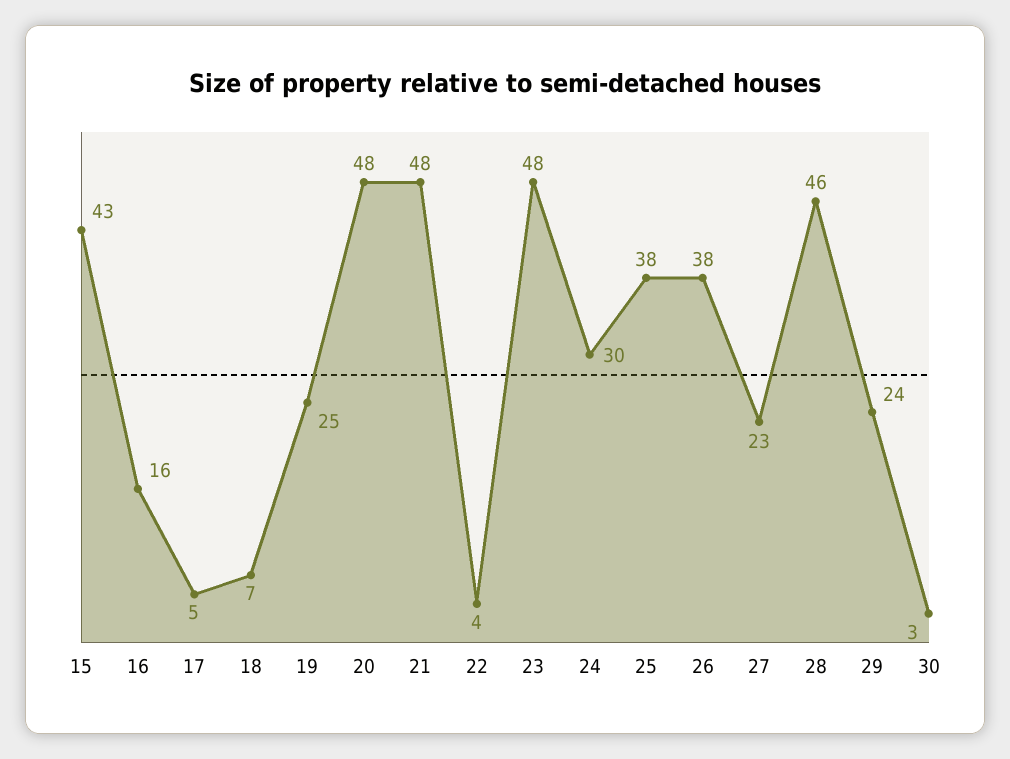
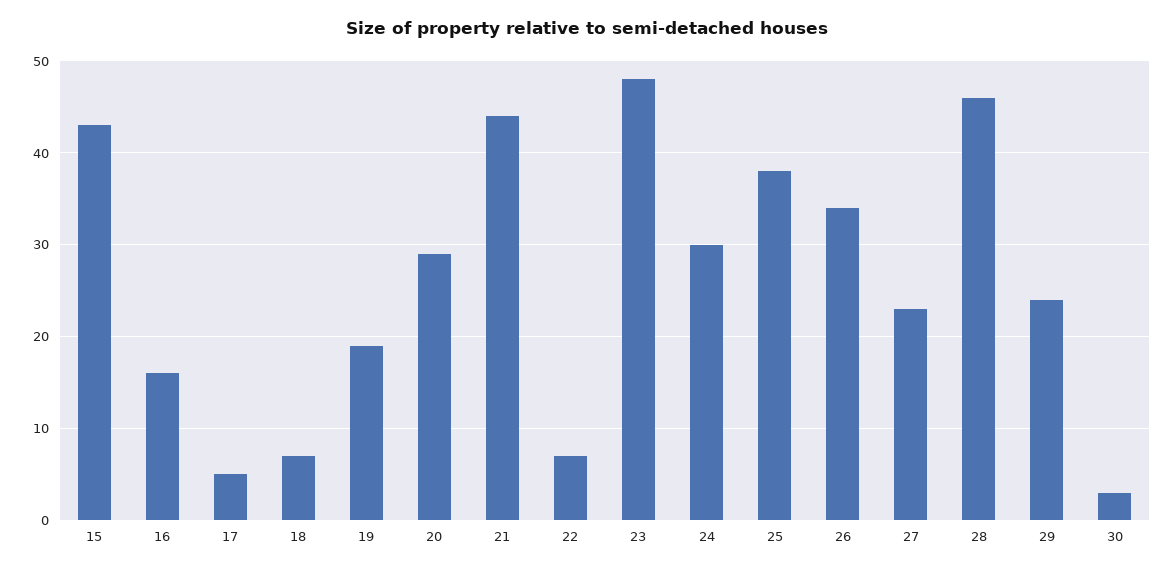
19: 25 -> 19
20: 48 -> 29
21: 48 -> 44
22: 4 -> 7
26: 38 -> 34

